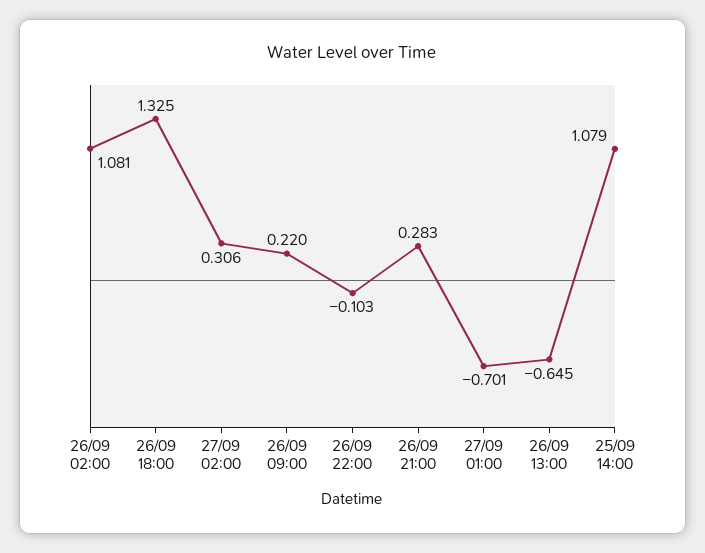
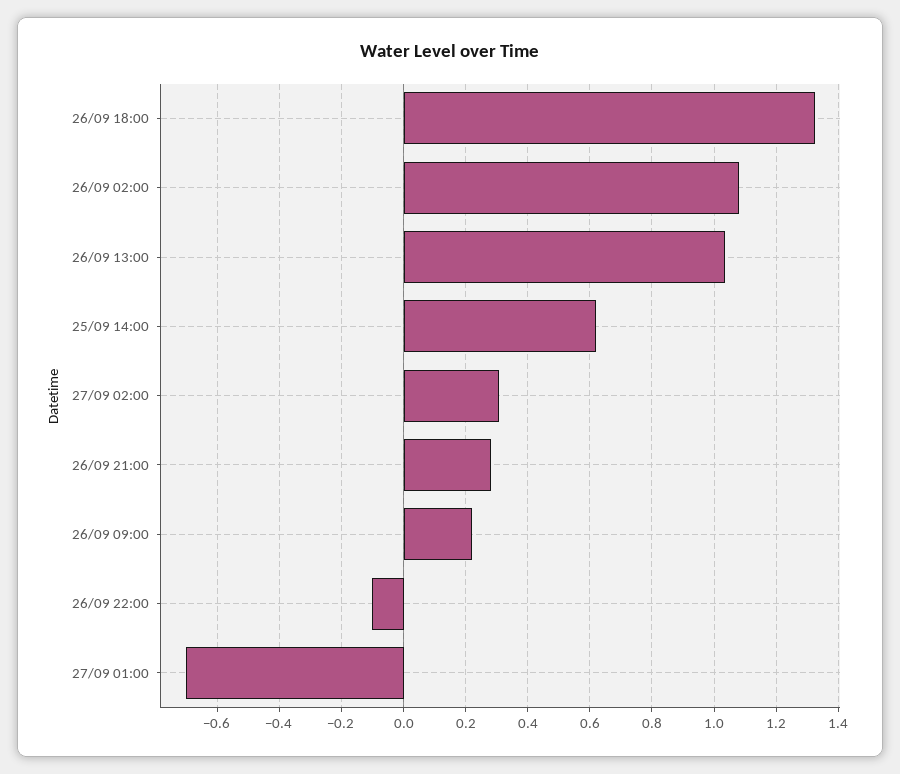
26/09 13:00: -0.645 -> 1.04
25/09 14:00: 1.079 -> 0.62

